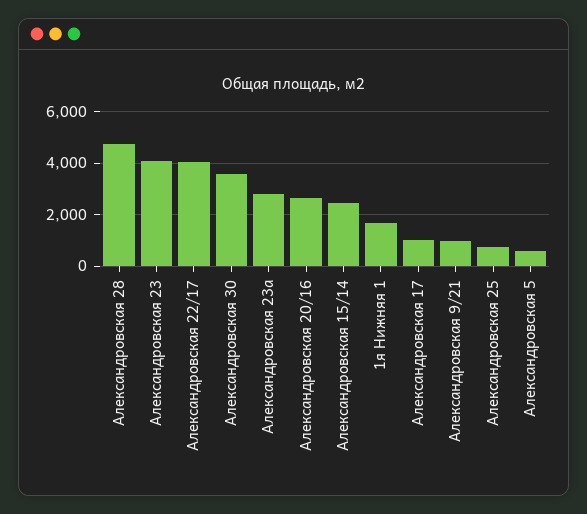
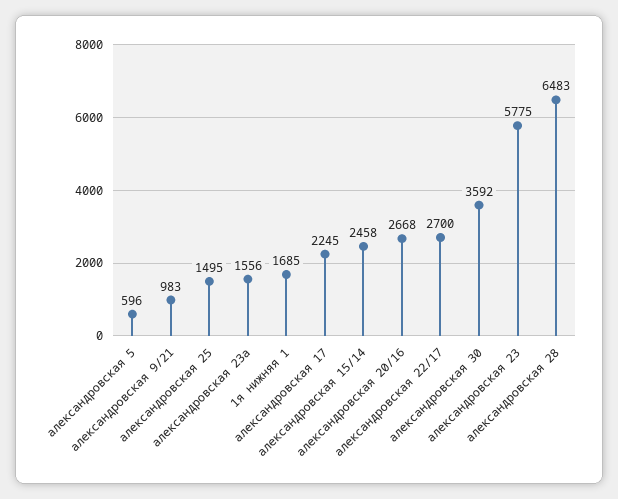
Александровская 28: 4750 -> 6483
Александровская 23: 4000 -> 5775
Александровская 22/17: 4000 -> 2700
Александровская 23а: 2750 -> 1556
Александровская 17: 1000 -> 2245
Александровская 25: 750 -> 1495

